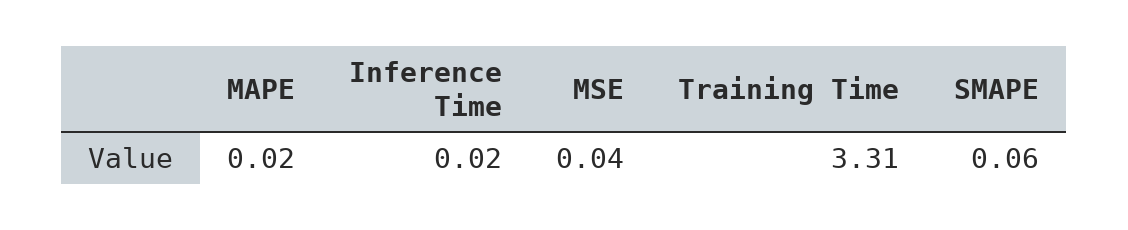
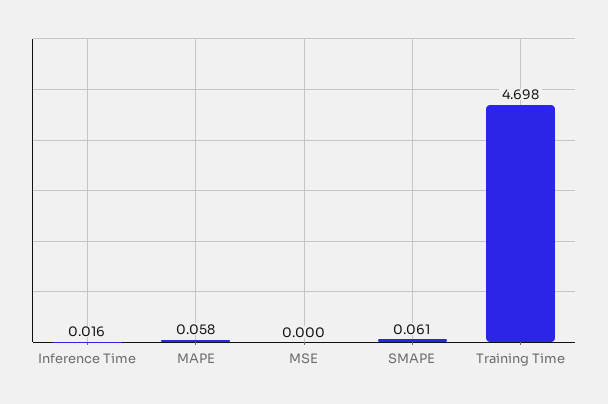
MAPE: 0.02 -> 0.058
MSE: 0.04 -> 0
Training Time: 3.31 -> 4.698

